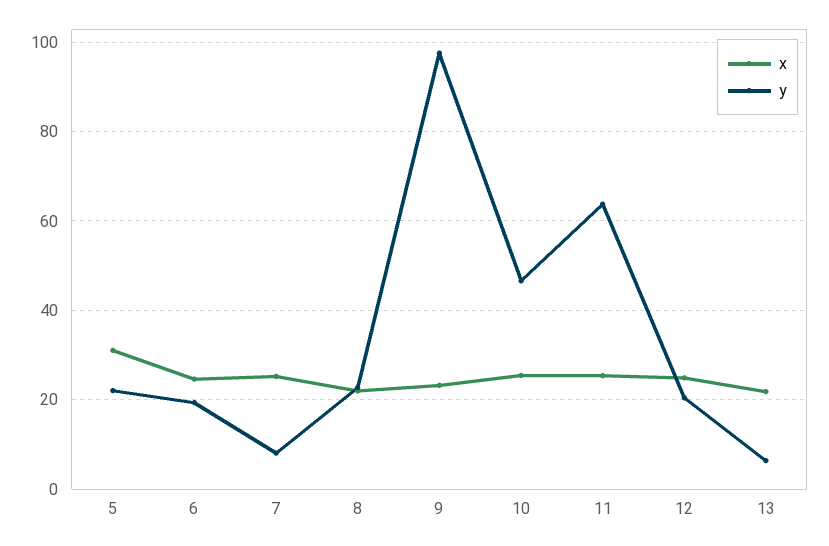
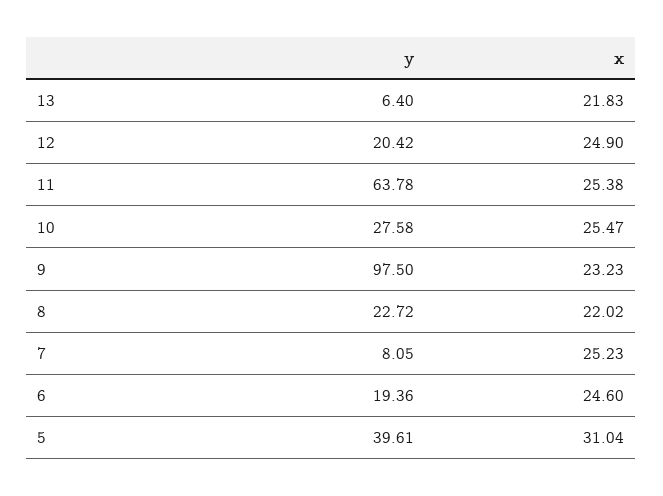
y, 5: 22 -> 39.61
y, 10: 46 -> 27.58

